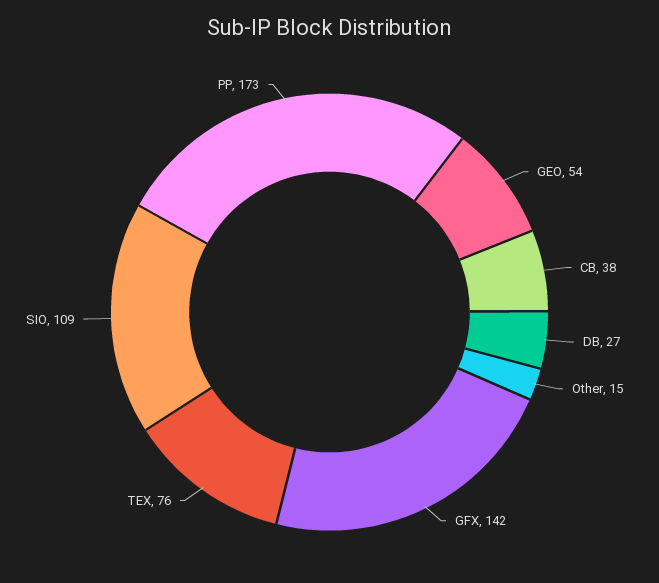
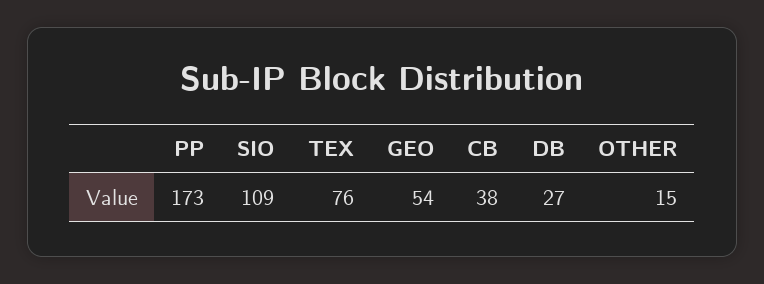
GFX: 142 -> none

